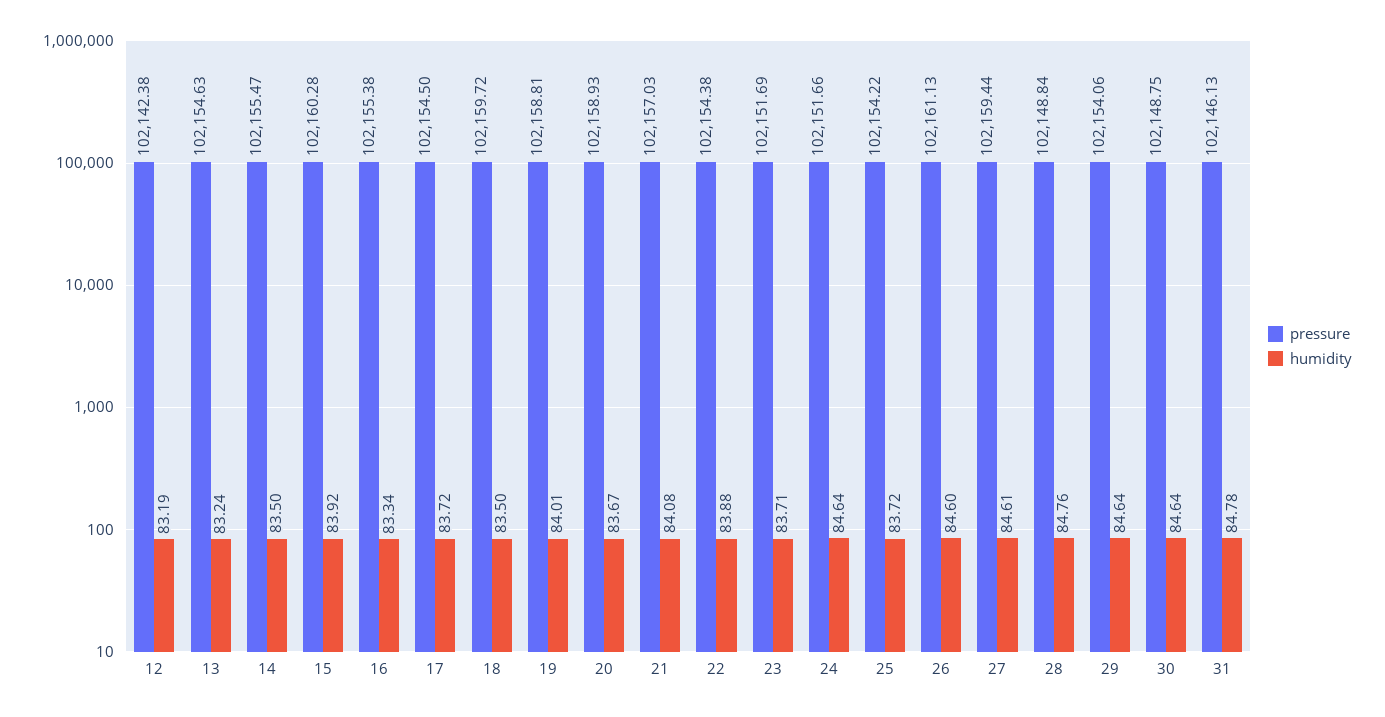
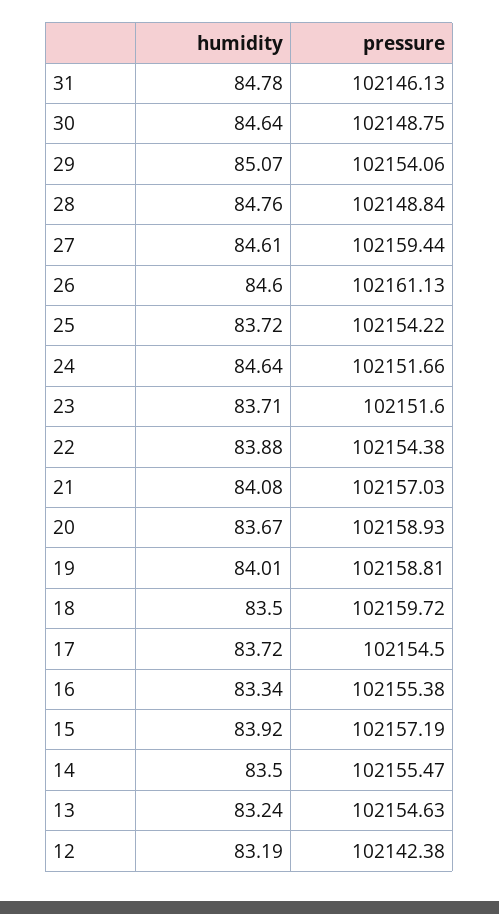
pressure, 15: 102160.28 -> 102157.19
pressure, 23: 102151.69 -> 102151.6
humidity, 29: 84.64 -> 85.07

